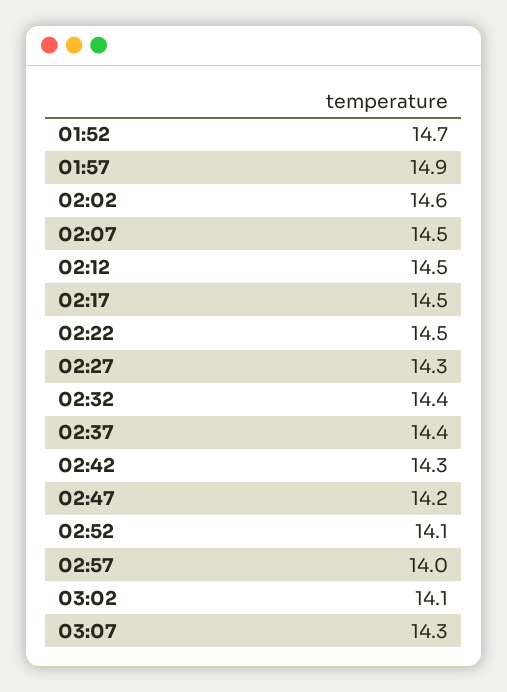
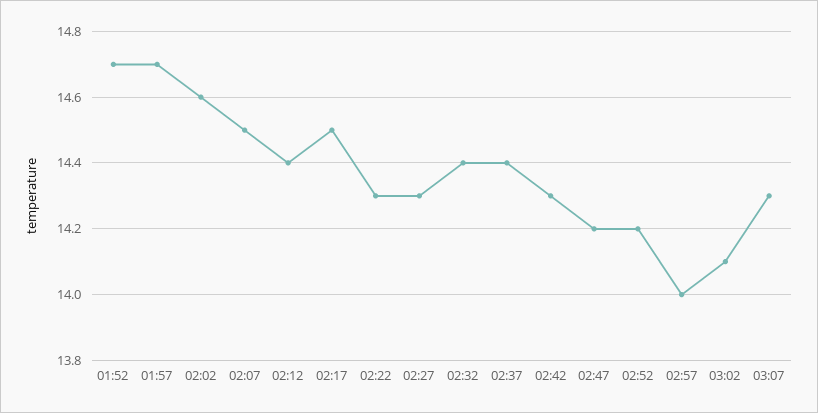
01:57: 14.9 -> 14.7
02:12: 14.5 -> 14.4
02:22: 14.5 -> 14.3
02:52: 14.1 -> 14.2

